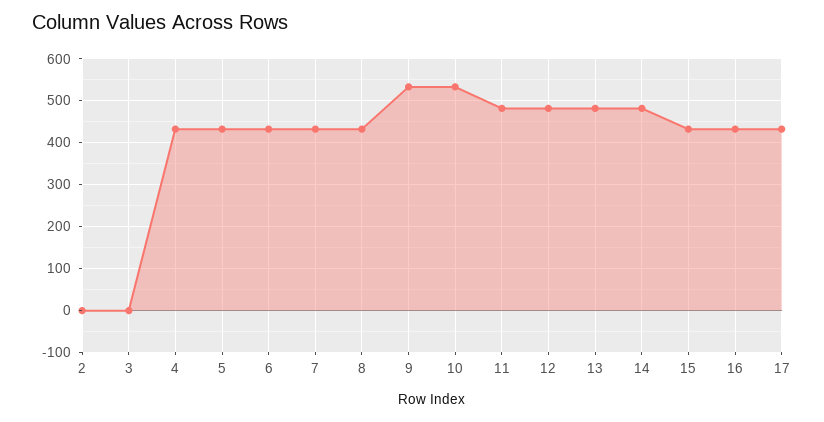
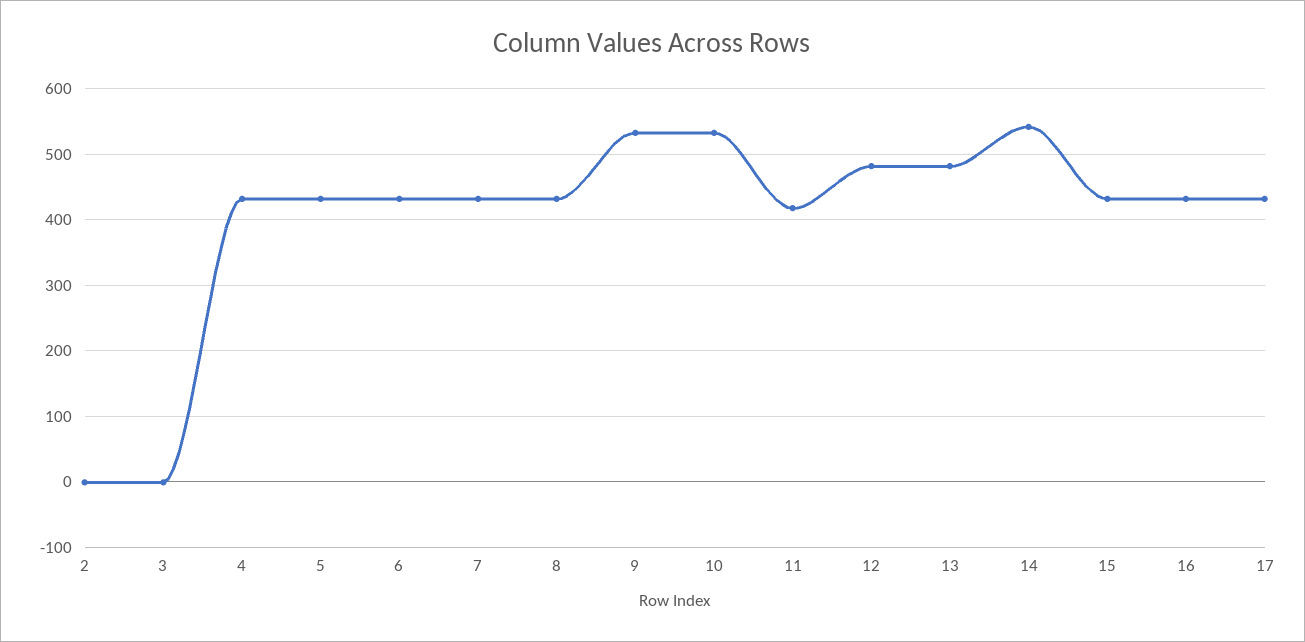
11: 480 -> 420
14: 480 -> 540

